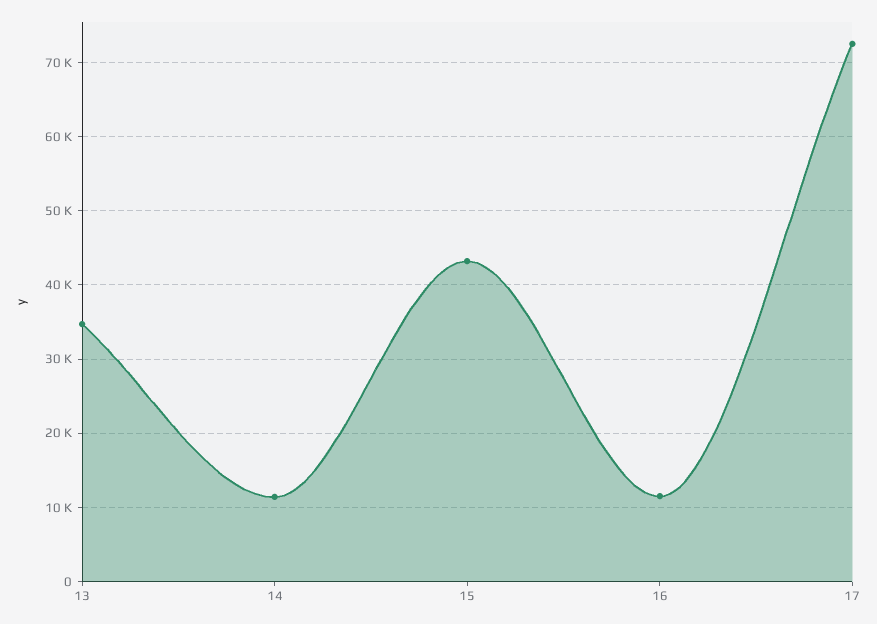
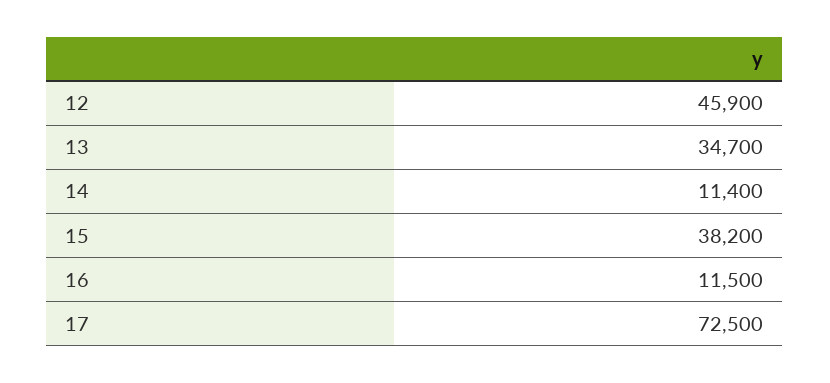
15: 43000 -> 38200
12: none -> 45900

